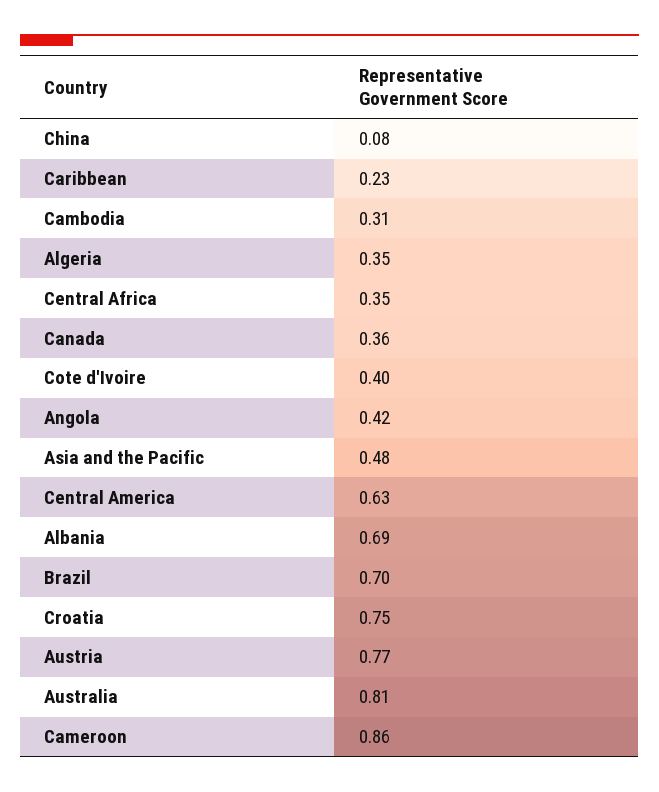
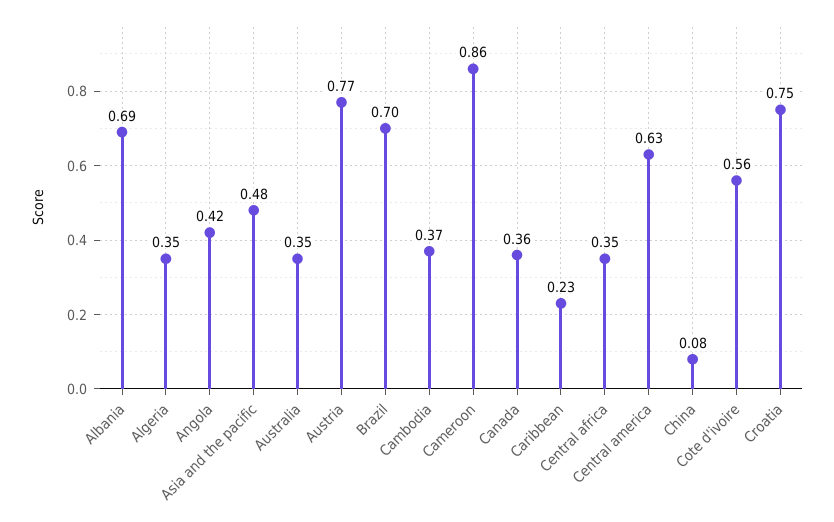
Cambodia: 0.31 -> 0.37
Cote d'Ivoire: 0.4 -> 0.56
Australia: 0.81 -> 0.35

